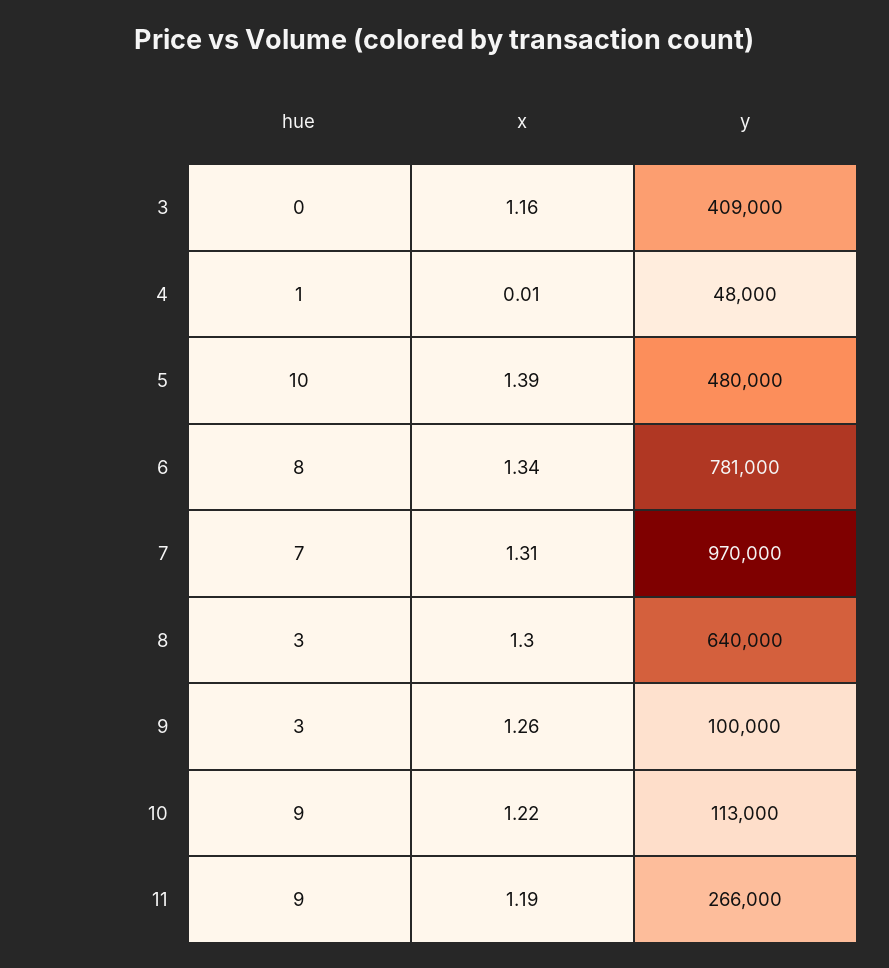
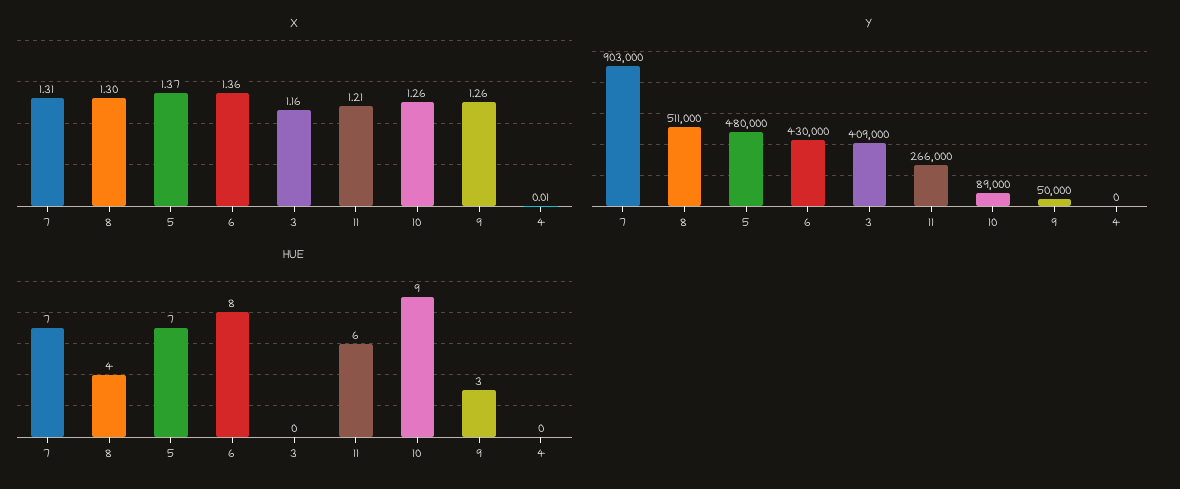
hue, 4: 1 -> 0
y, 4: 48000 -> 0
hue, 5: 10 -> 7
x, 5: 1.39 -> 1.37
x, 6: 1.34 -> 1.36
y, 6: 781000 -> 430000
y, 7: 970000 -> 903000
hue, 8: 3 -> 4
y, 8: 640000 -> 511000
y, 9: 100000 -> 50000
x, 10: 1.22 -> 1.26
y, 10: 113000 -> 89000
hue, 11: 9 -> 6
x, 11: 1.19 -> 1.21

